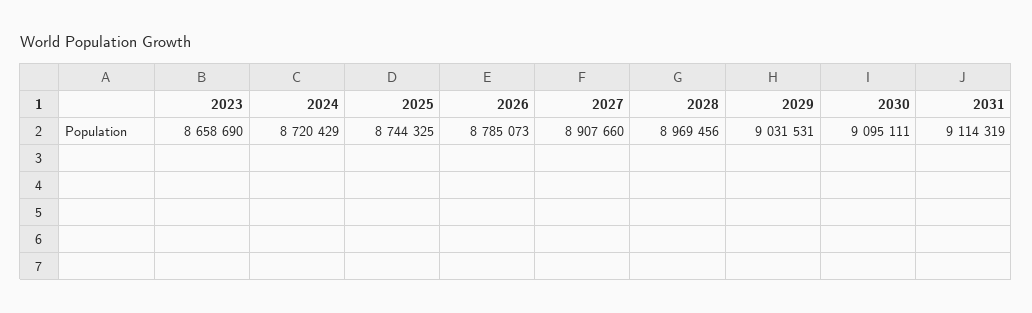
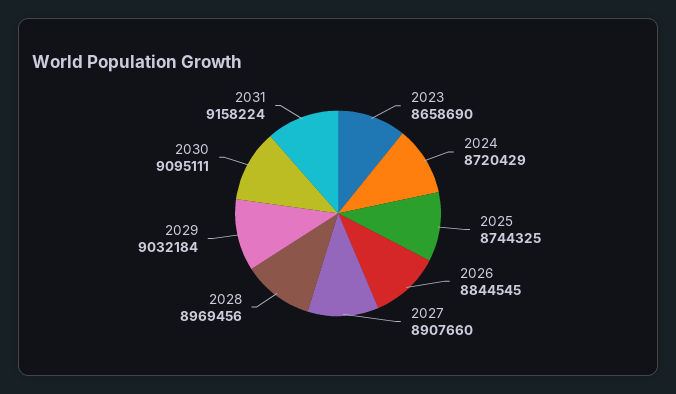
2026: 8785073 -> 8844545
2029: 9031531 -> 9032184
2031: 9114319 -> 9158224

